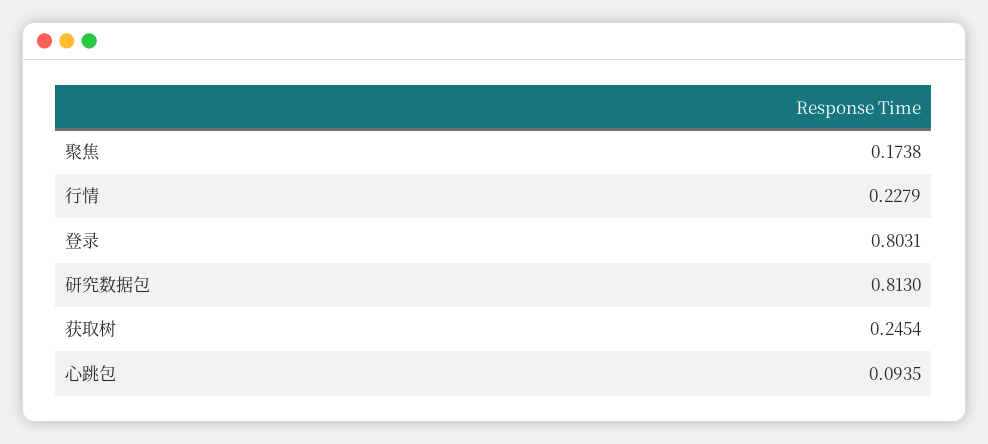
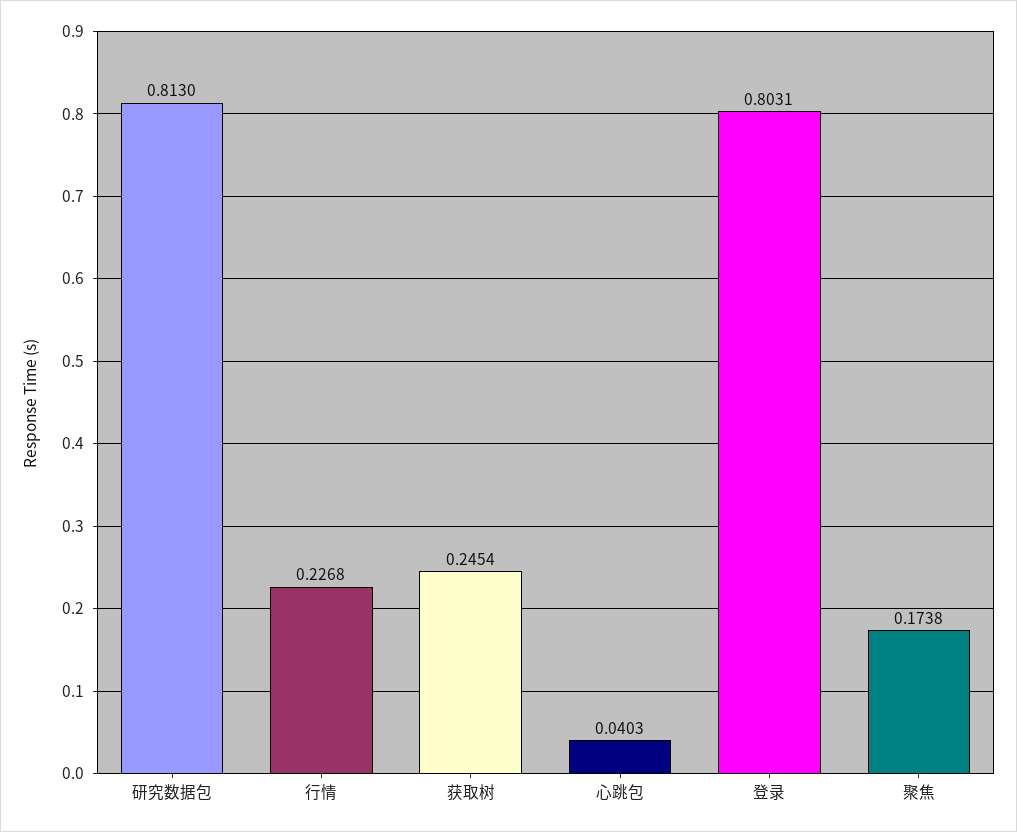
行情: 0.2279 -> 0.2268
心跳包: 0.0935 -> 0.0403

